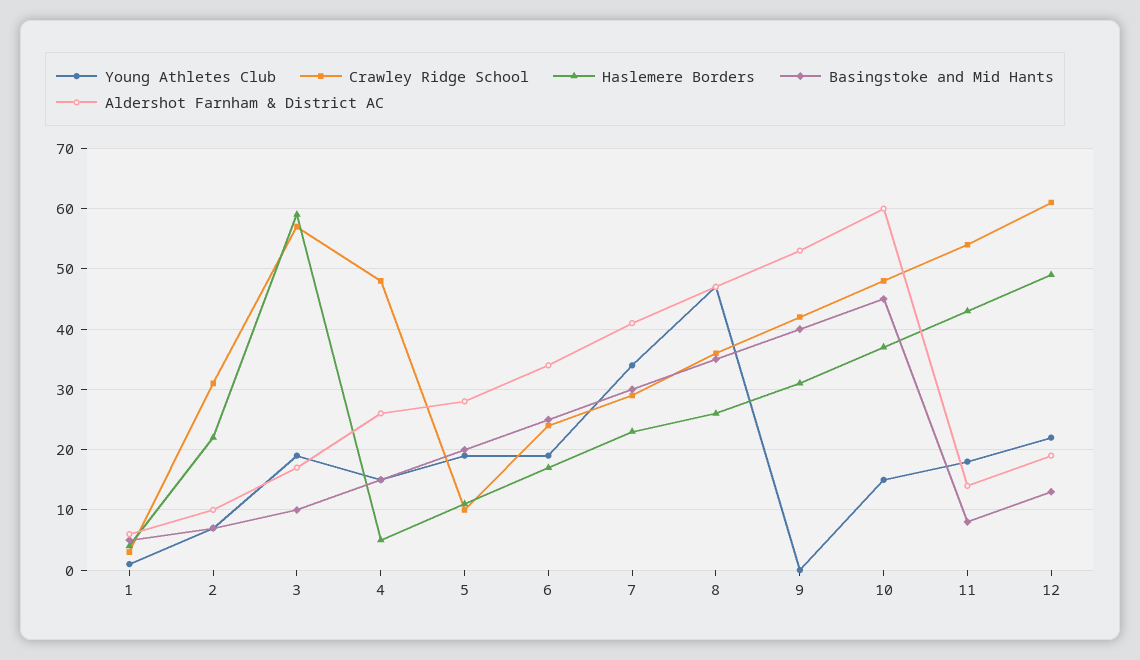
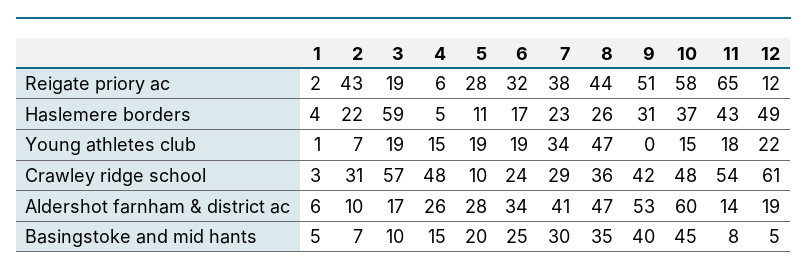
Basingstoke and Mid Hants, 12: 13 -> 5
Reigate priory ac, 1: none -> 2
Reigate priory ac, 2: none -> 43
Reigate priory ac, 3: none -> 19
Reigate priory ac, 4: none -> 6
Reigate priory ac, 5: none -> 28
Reigate priory ac, 6: none -> 32
Reigate priory ac, 7: none -> 38
Reigate priory ac, 8: none -> 44
Reigate priory ac, 9: none -> 51
Reigate priory ac, 10: none -> 58
Reigate priory ac, 11: none -> 65
Reigate priory ac, 12: none -> 12

